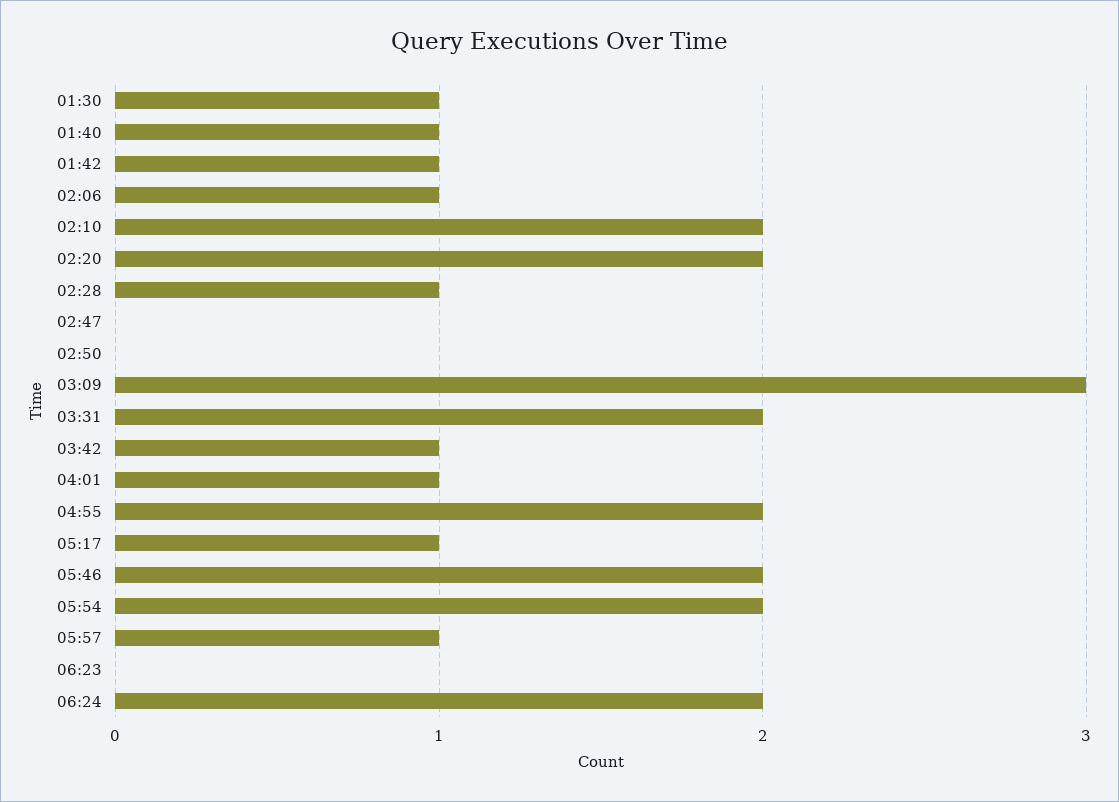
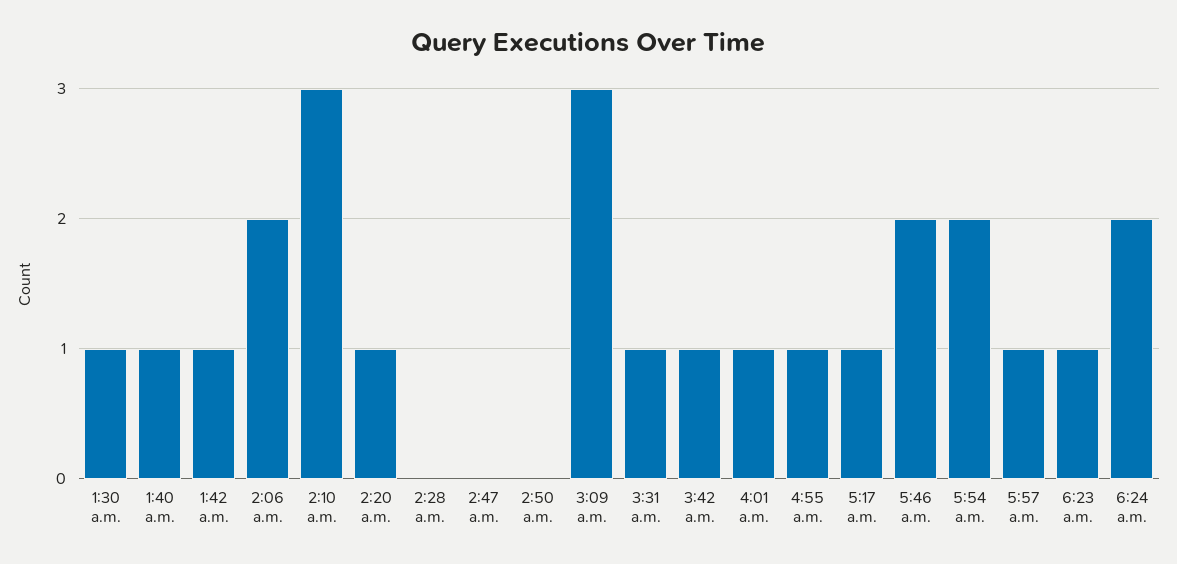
02:06: 1 -> 2
02:10: 2 -> 3
02:20: 2 -> 1
02:28: 1 -> 0
03:31: 2 -> 1
04:55: 2 -> 1
06:23: 0 -> 1

